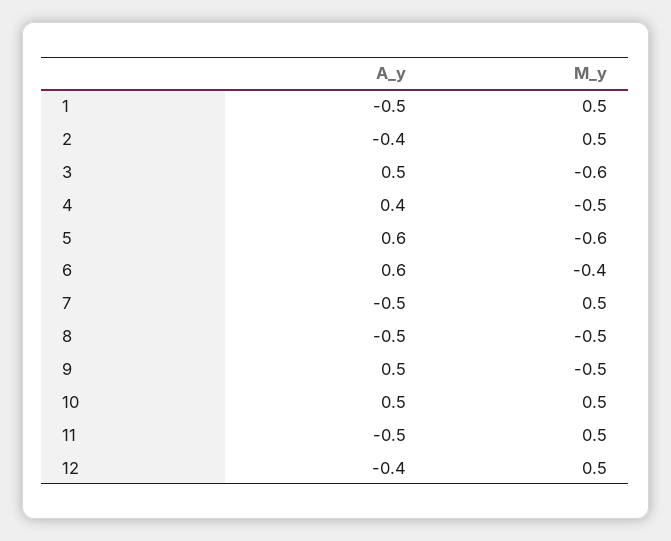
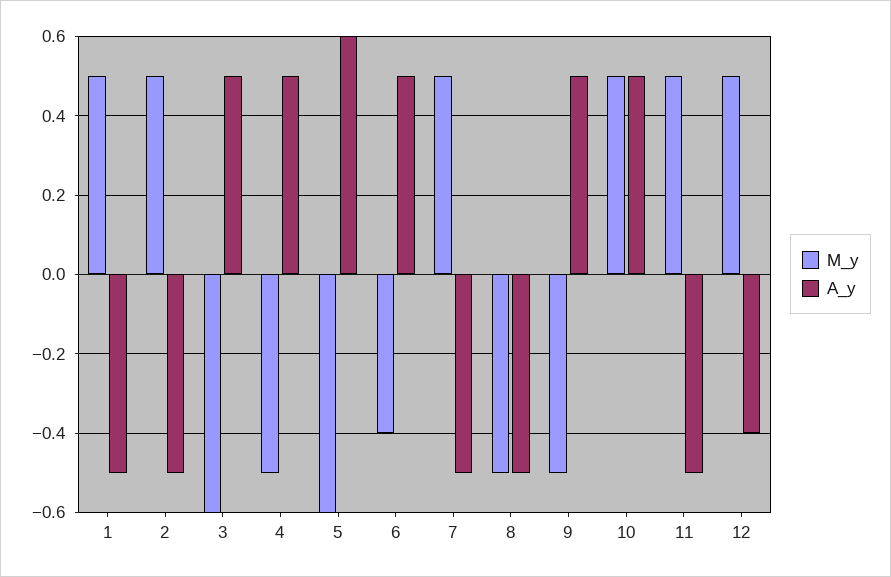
A_y, 2: -0.4 -> -0.5
A_y, 4: 0.4 -> 0.5
A_y, 6: 0.6 -> 0.5

